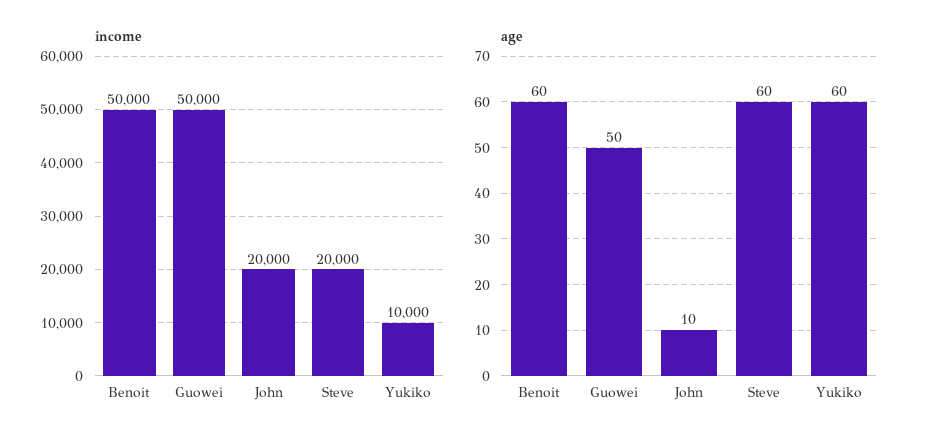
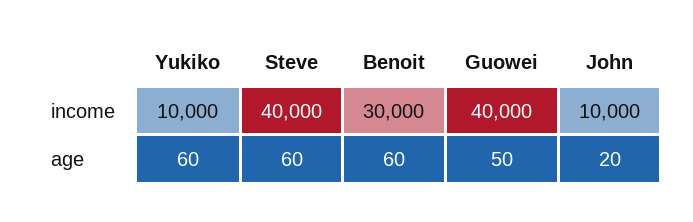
income, Benoit: 50000 -> 30000
income, Guowei: 50000 -> 40000
income, John: 20000 -> 10000
income, Steve: 20000 -> 40000
age, John: 10 -> 20

